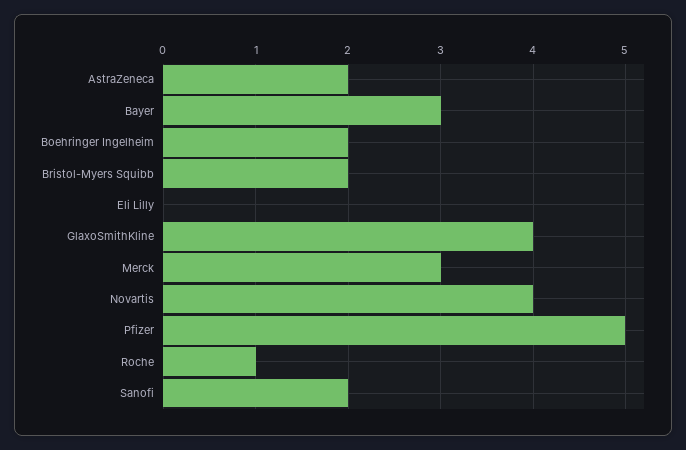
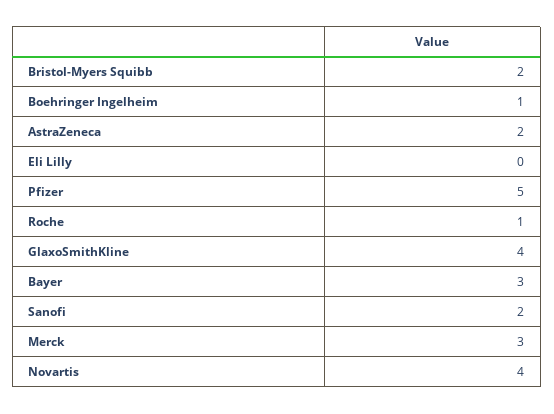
Boehringer Ingelheim: 2 -> 1

